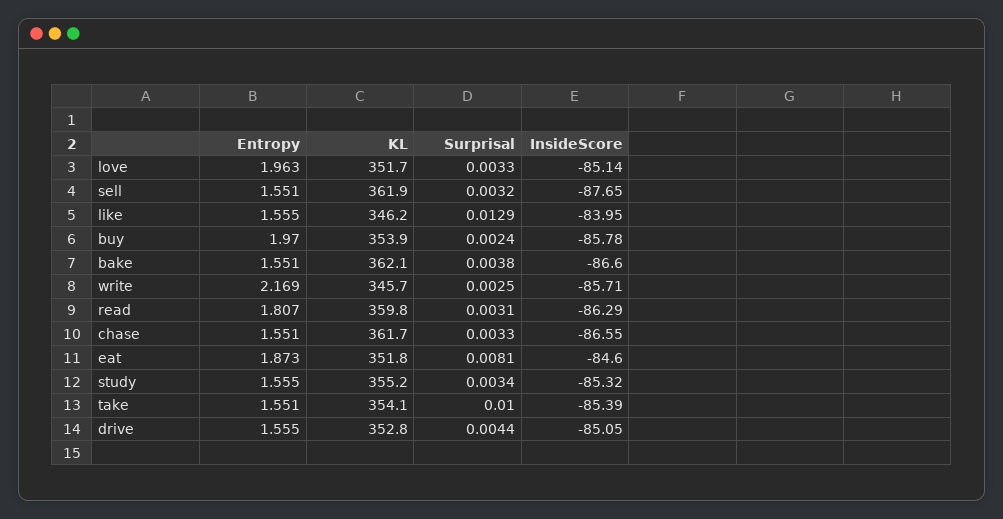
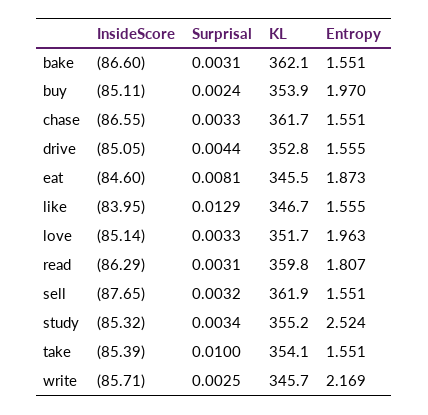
KL, like: 346.2 -> 346.7
InsideScore, buy: -85.78 -> -85.11
Surprisal, bake: 0.0038 -> 0.0031
KL, eat: 351.8 -> 345.5
Entropy, study: 1.555 -> 2.524

